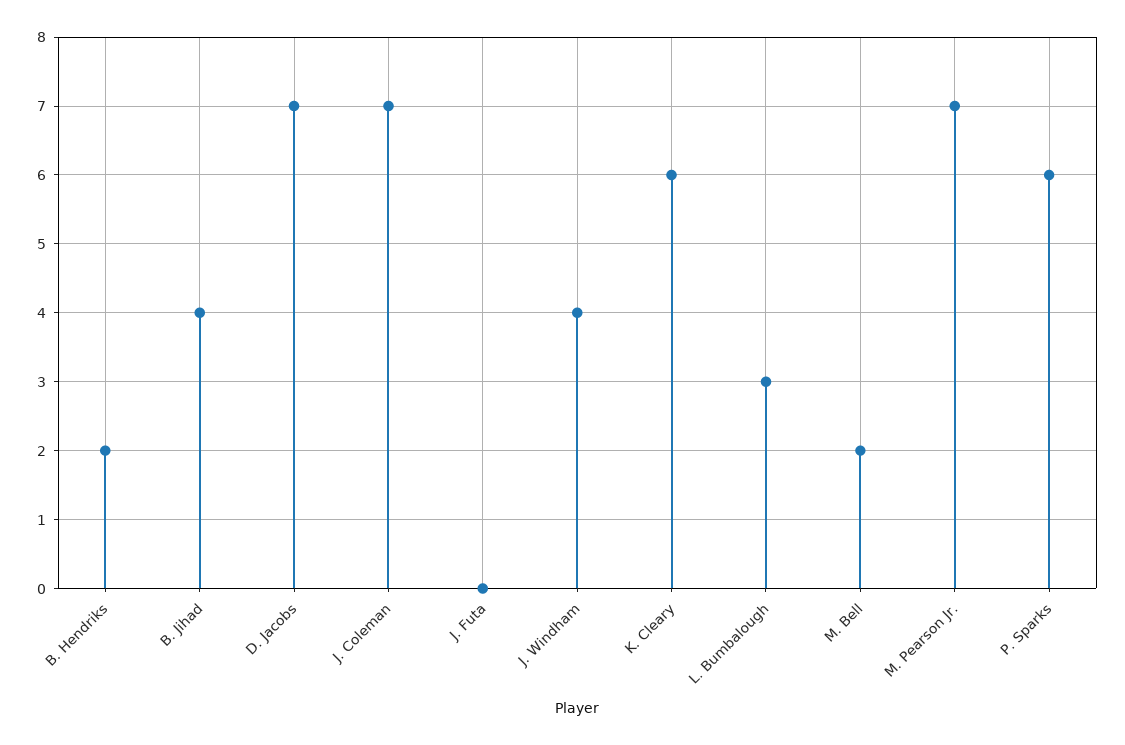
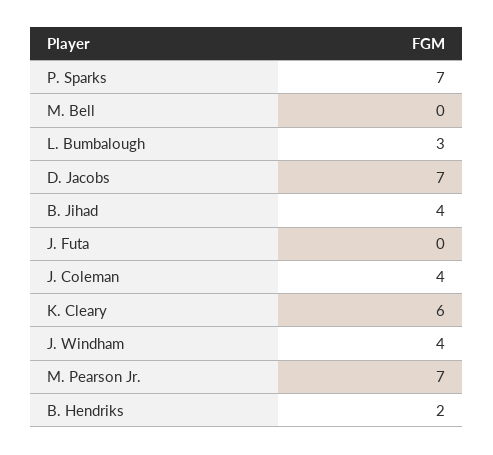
J. Coleman: 7 -> 4
M. Bell: 2 -> 0
P. Sparks: 6 -> 7

